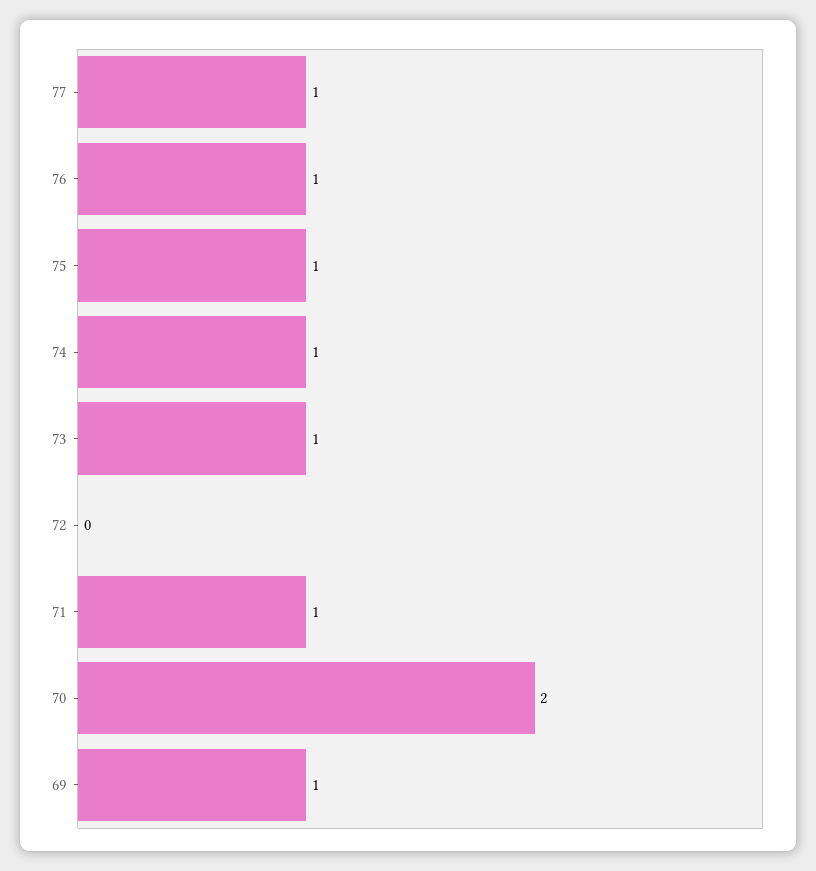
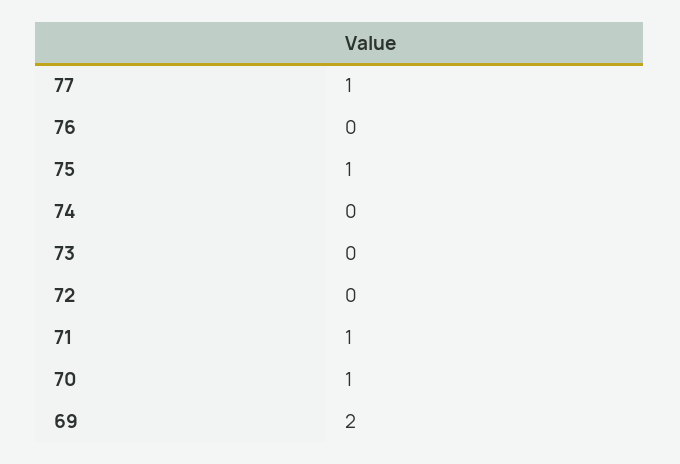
76: 1 -> 0
74: 1 -> 0
73: 1 -> 0
70: 2 -> 1
69: 1 -> 2

